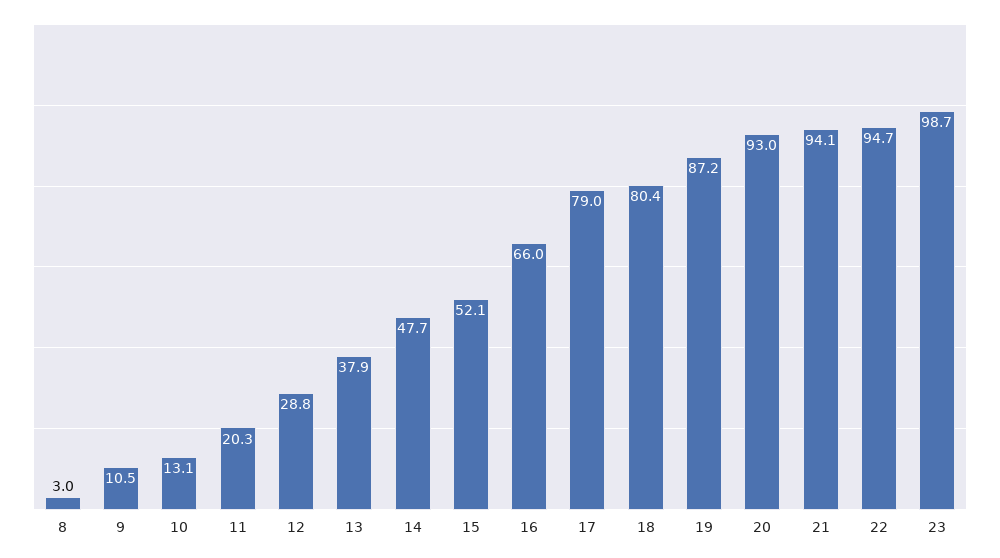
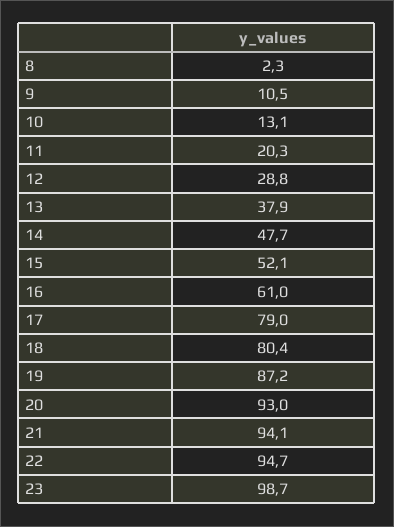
8: 3 -> 2.3
16: 66 -> 61

